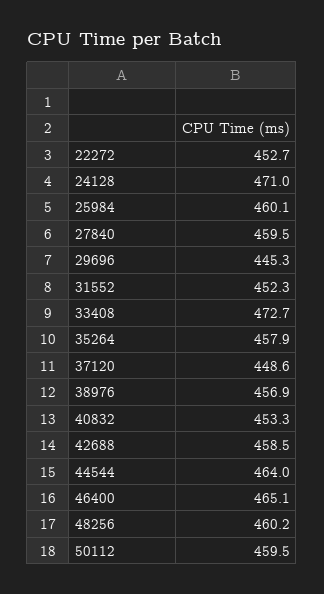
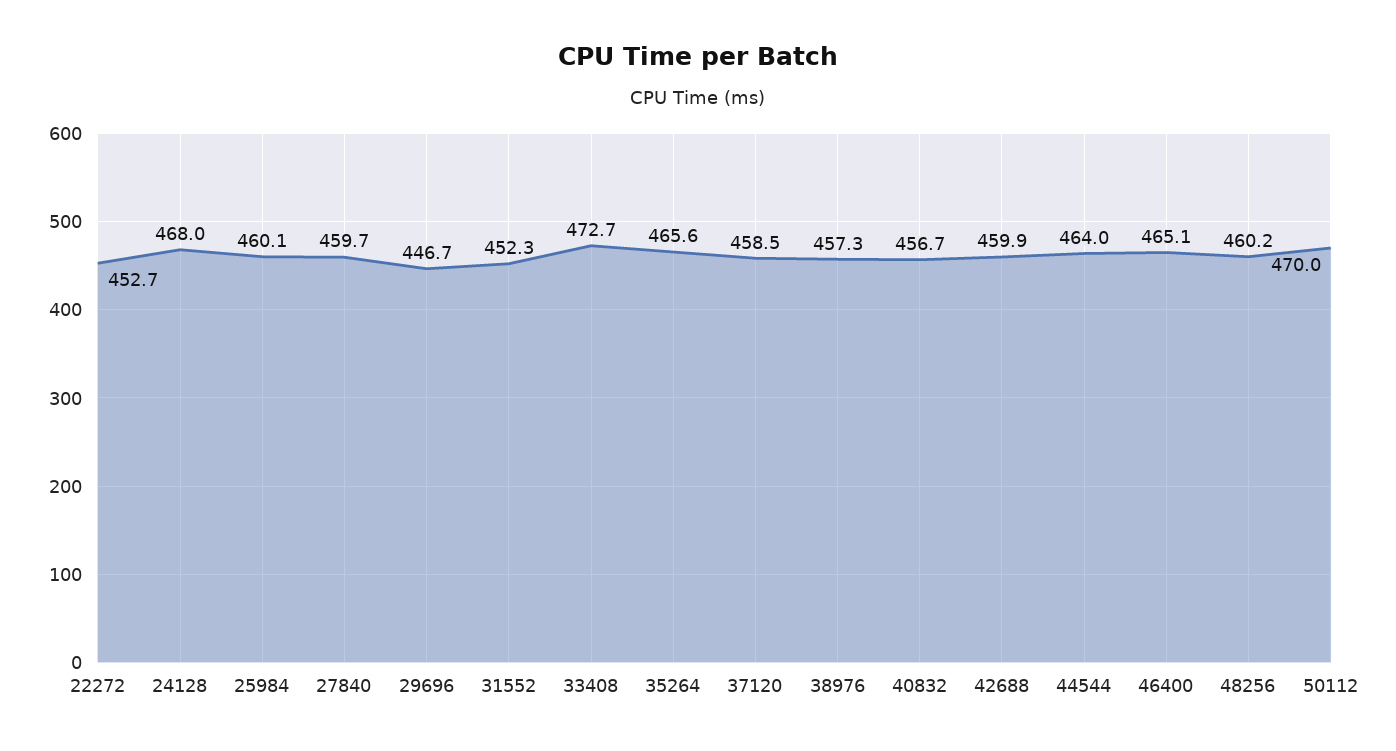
24128: 471 -> 468
27840: 459.5 -> 459.7
29696: 445.3 -> 446.7
35264: 457.9 -> 465.6
37120: 448.6 -> 458.5
38976: 456.9 -> 457.3
40832: 453.3 -> 456.7
42688: 458.5 -> 459.9
50112: 459.5 -> 470

